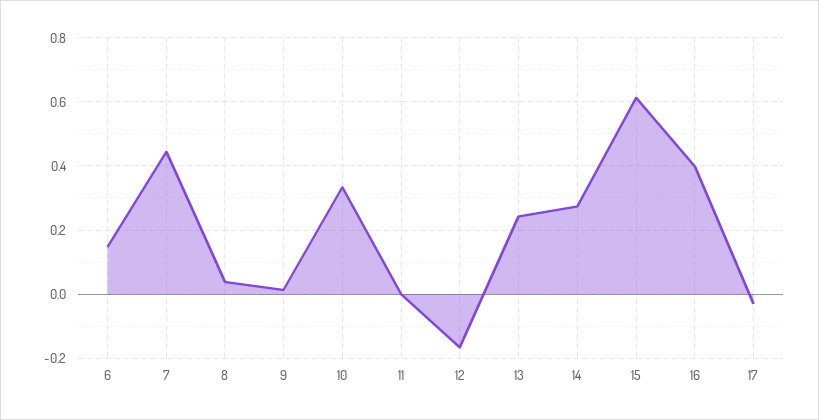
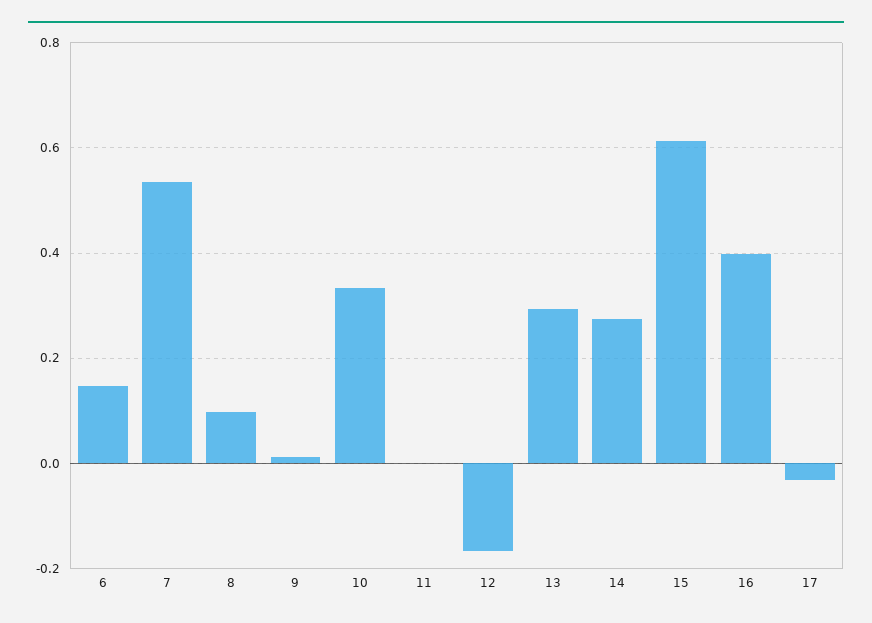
7: 0.44 -> 0.54
8: 0.04 -> 0.1
13: 0.24 -> 0.3

